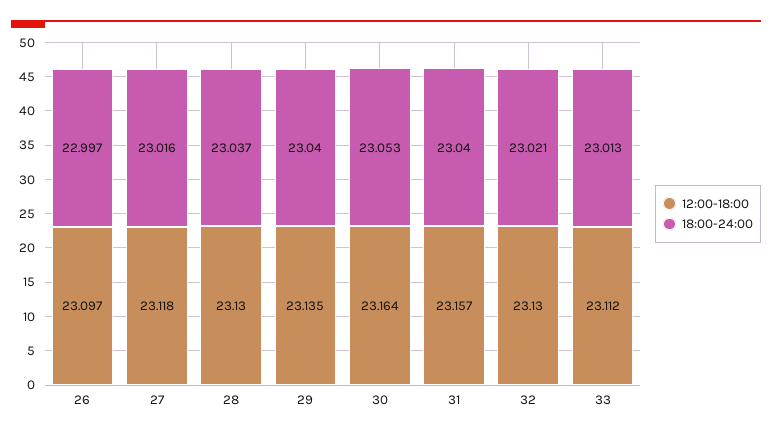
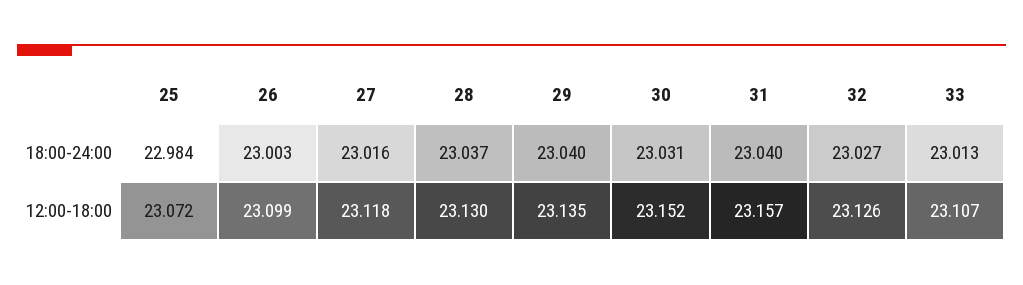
12:00-18:00, 26: 23.097 -> 23.099
18:00-24:00, 26: 22.997 -> 23.003
12:00-18:00, 30: 23.164 -> 23.152
18:00-24:00, 30: 23.053 -> 23.031
12:00-18:00, 32: 23.13 -> 23.126
18:00-24:00, 32: 23.021 -> 23.027
12:00-18:00, 33: 23.112 -> 23.107
18:00-24:00, 25: none -> 22.984
12:00-18:00, 25: none -> 23.072

